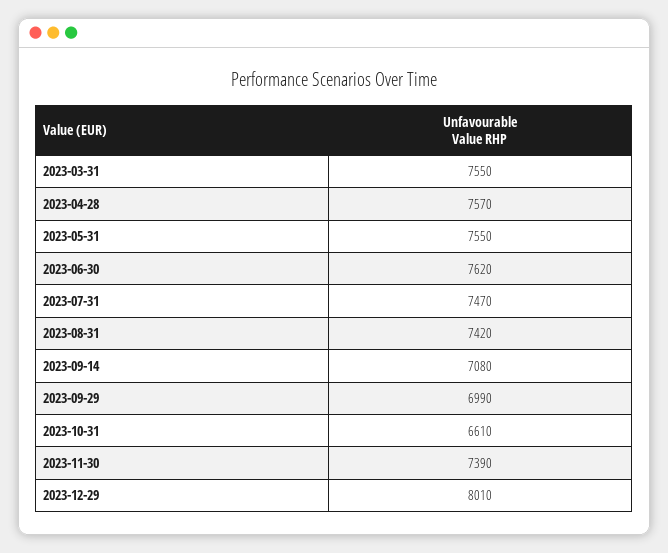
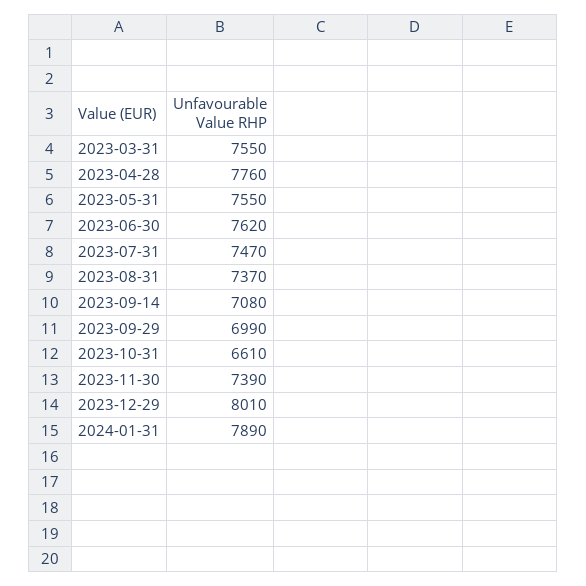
2023-04-28: 7570 -> 7760
2023-08-31: 7420 -> 7370
2024-01-31: none -> 7890

